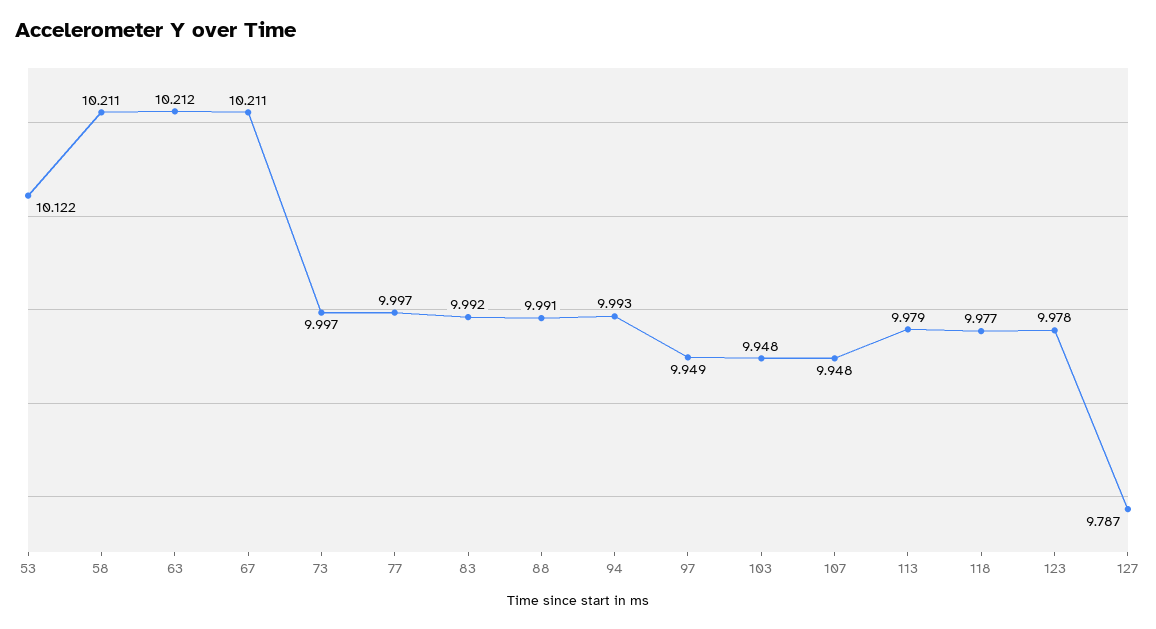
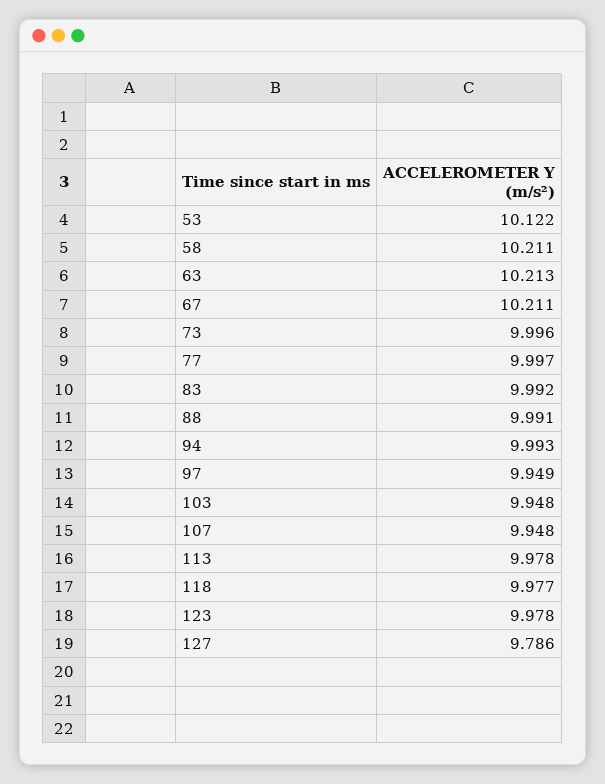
63: 10.212 -> 10.213
73: 9.997 -> 9.996
113: 9.979 -> 9.978
127: 9.787 -> 9.786

